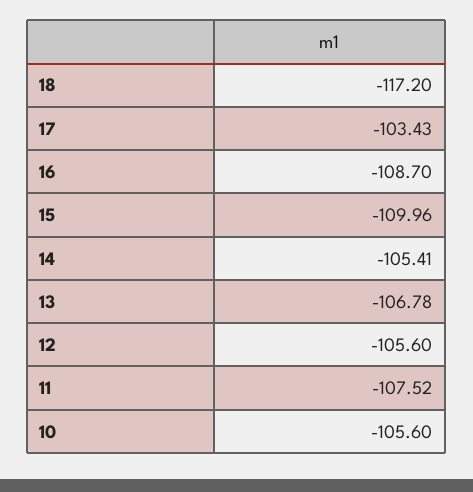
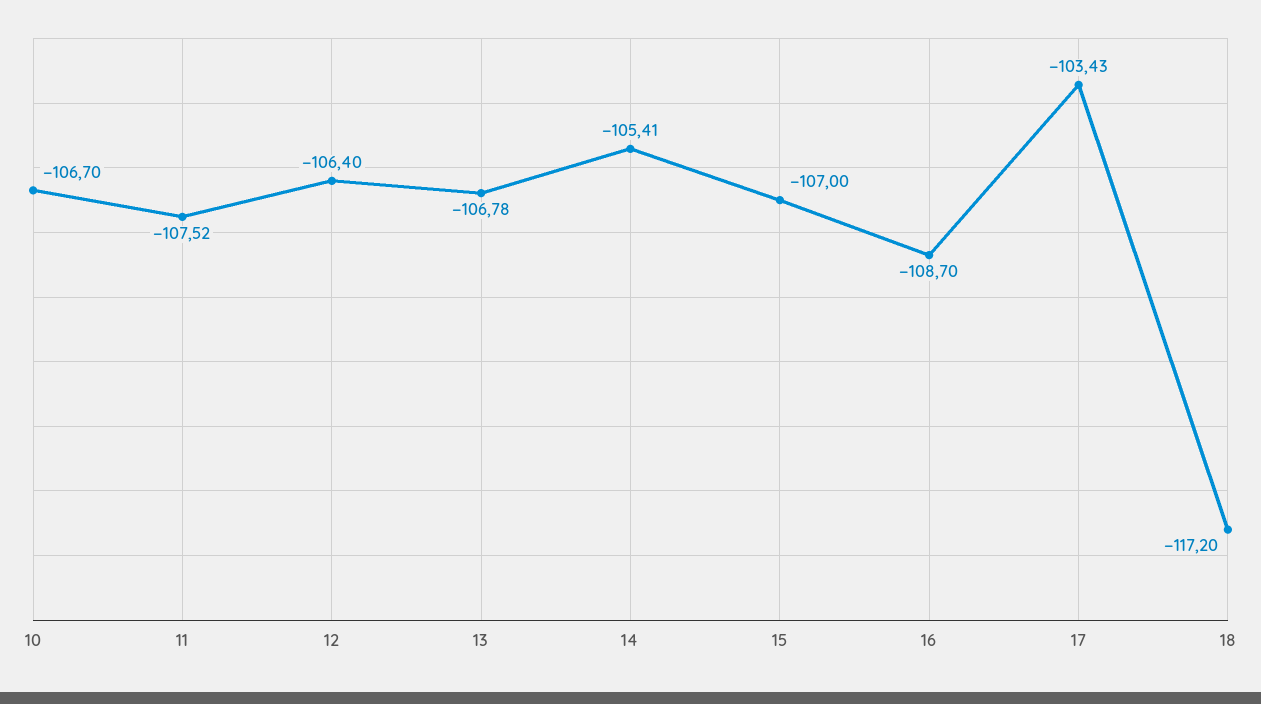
15: -109.96 -> -107
12: -105.6 -> -106.4
10: -105.6 -> -106.7

